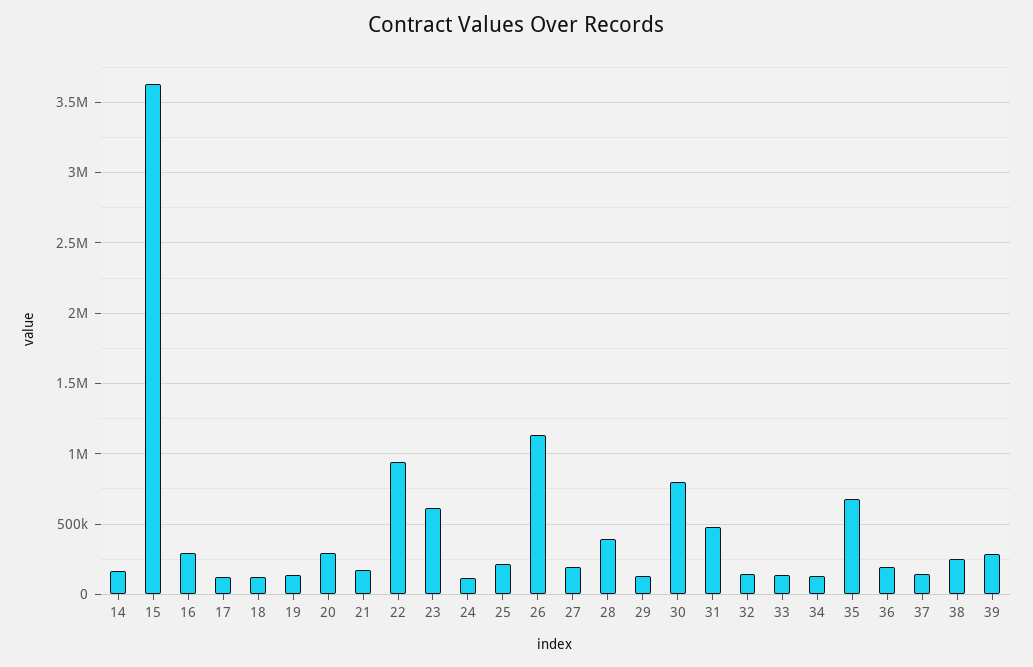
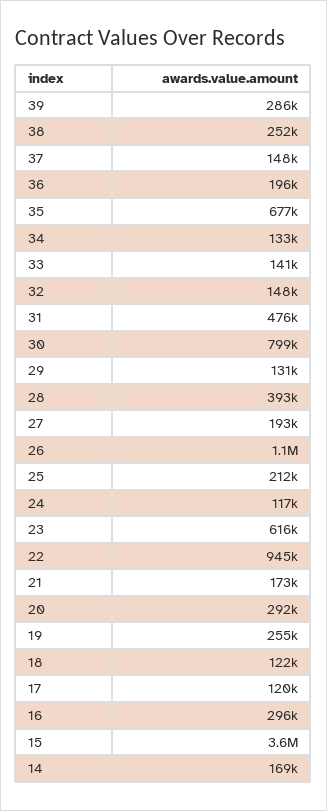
19: 150000 -> 255000

